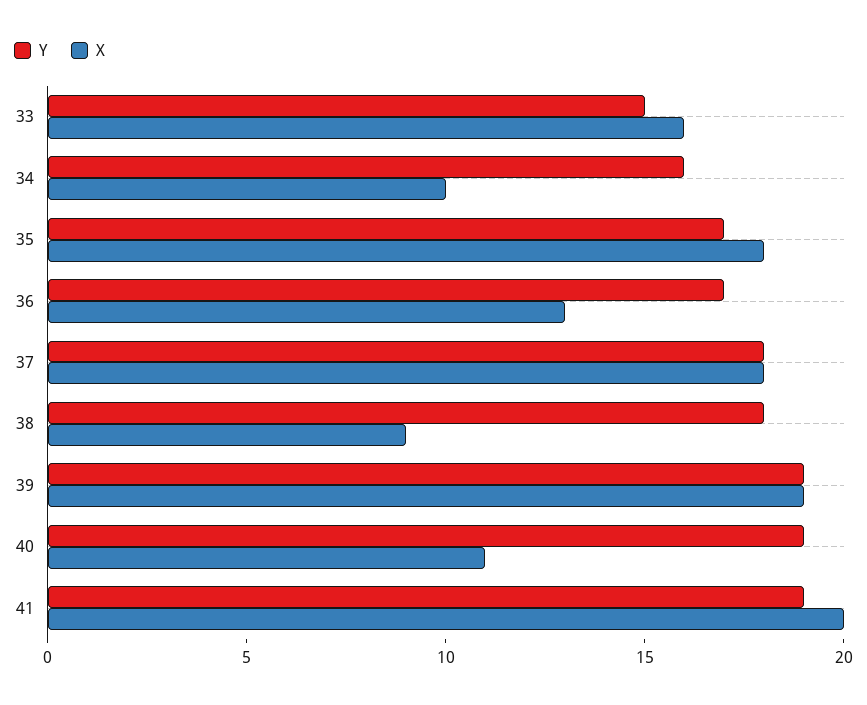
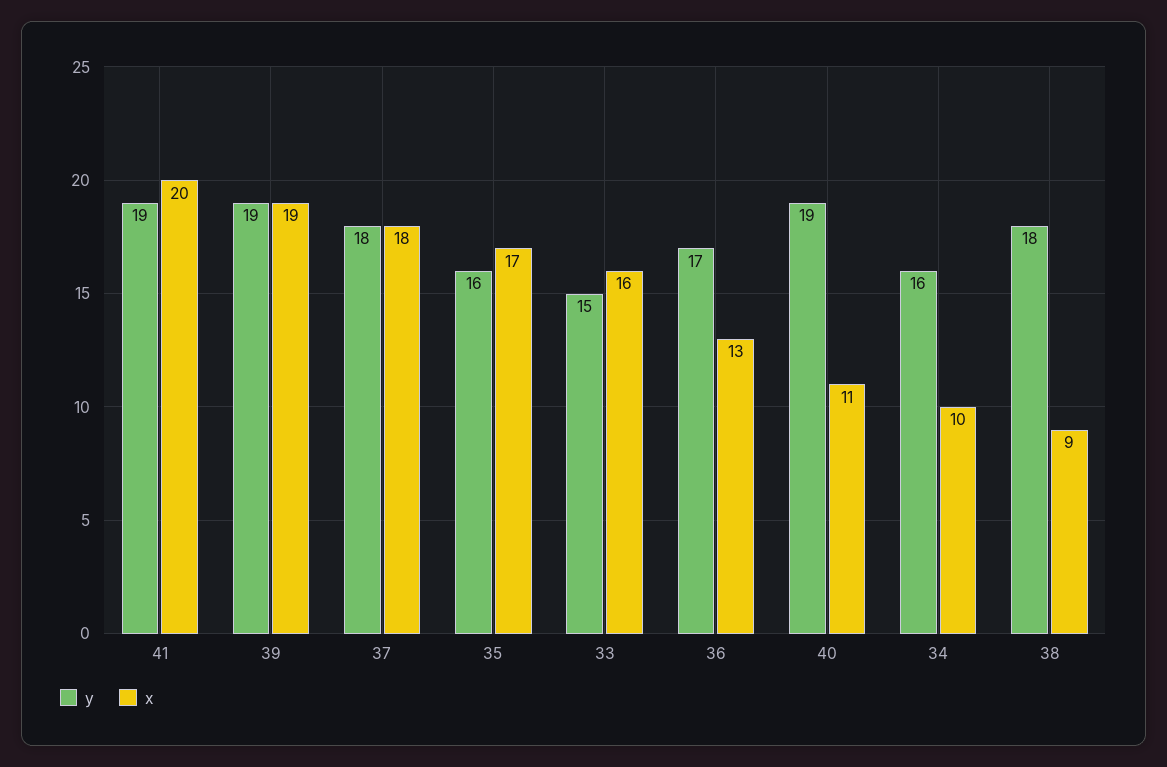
Y, 35: 17 -> 16
X, 35: 18 -> 17

